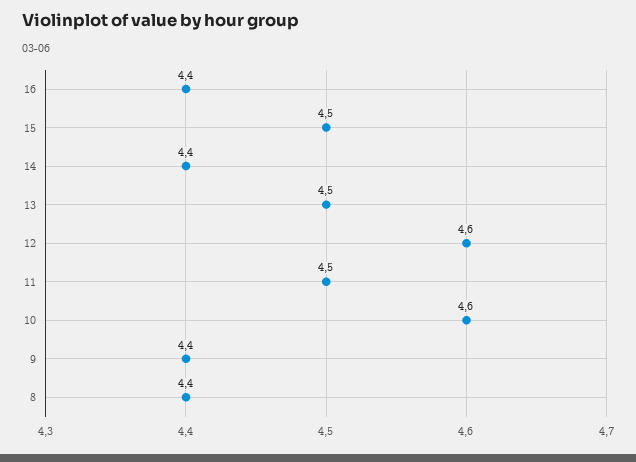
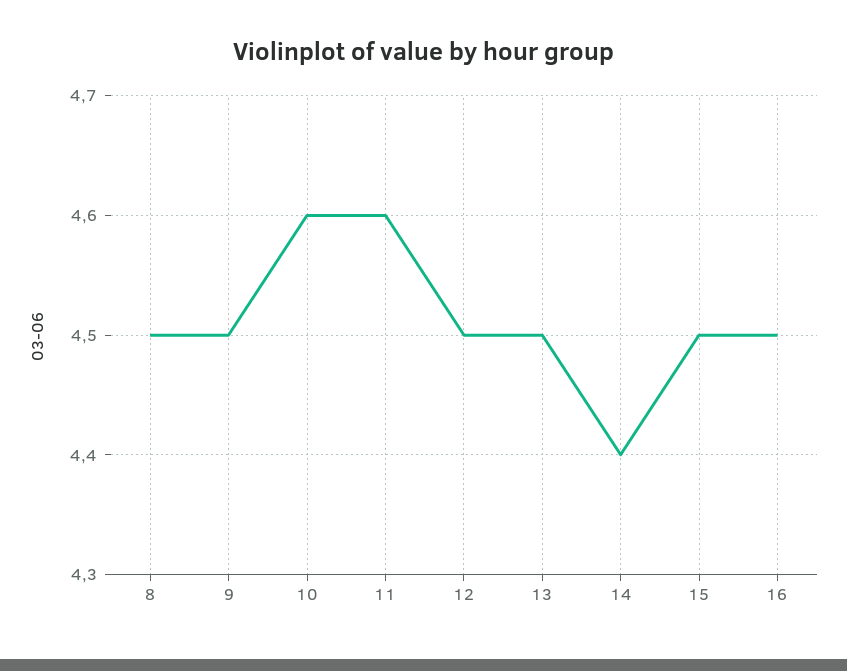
16: 4.4 -> 4.5
12: 4.6 -> 4.5
11: 4.5 -> 4.6
9: 4.4 -> 4.5
8: 4.4 -> 4.5

